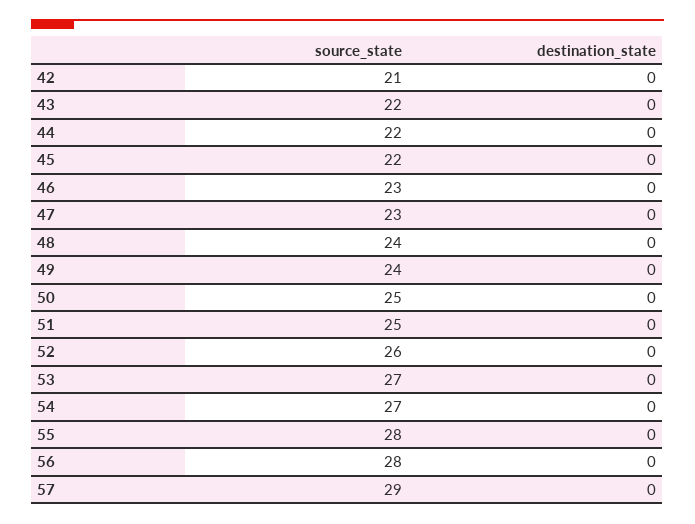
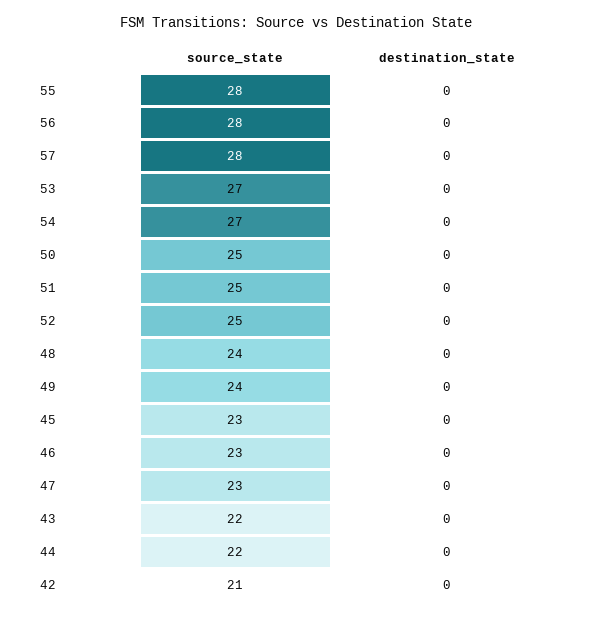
source_state, 45: 22 -> 23
source_state, 52: 26 -> 25
source_state, 57: 29 -> 28

